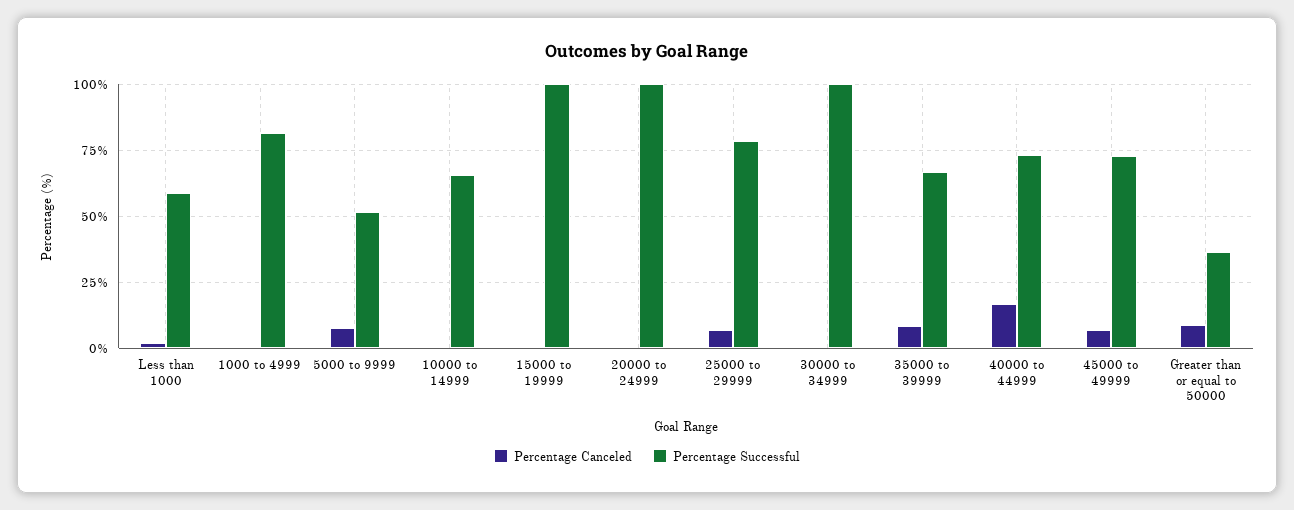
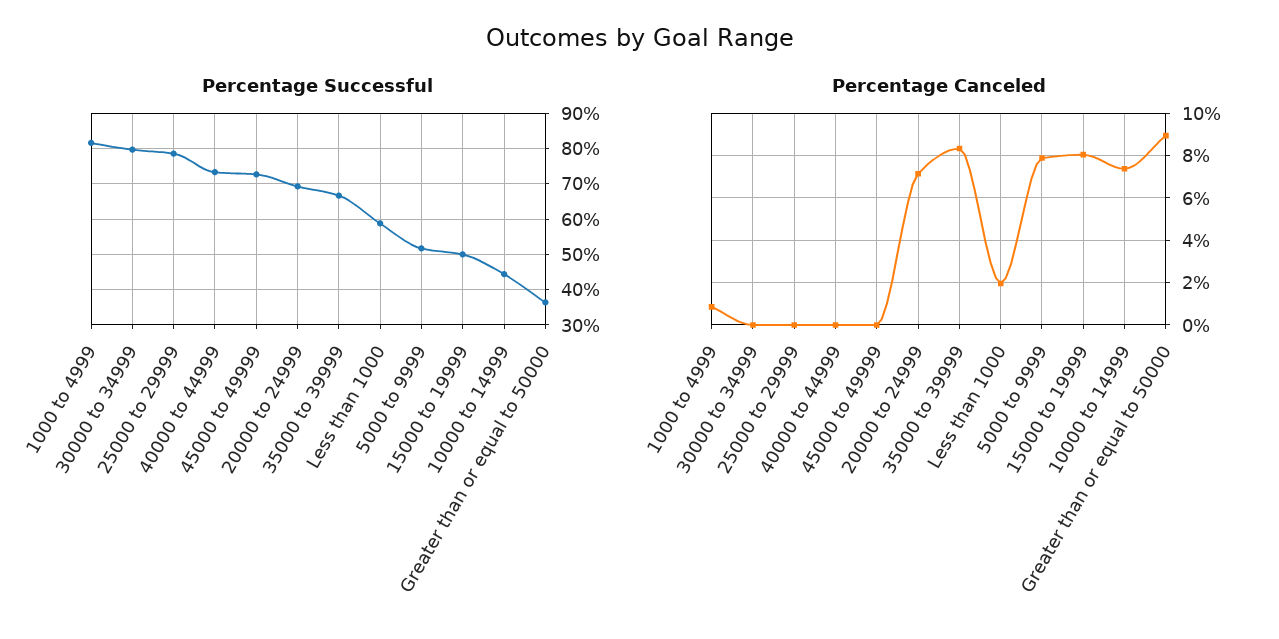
Percentage Canceled, 10000 to 14999: 0 -> 7.5
Percentage Successful, 10000 to 14999: 65 -> 44
Percentage Canceled, 15000 to 19999: 0 -> 8
Percentage Successful, 15000 to 19999: 100 -> 50
Percentage Canceled, 20000 to 24999: 0 -> 7
Percentage Successful, 20000 to 24999: 100 -> 70
Percentage Canceled, 25000 to 29999: 7.5 -> 0
Percentage Successful, 30000 to 34999: 100 -> 80
Percentage Canceled, 40000 to 44999: 17.5 -> 0
Percentage Canceled, 45000 to 49999: 7.5 -> 0

